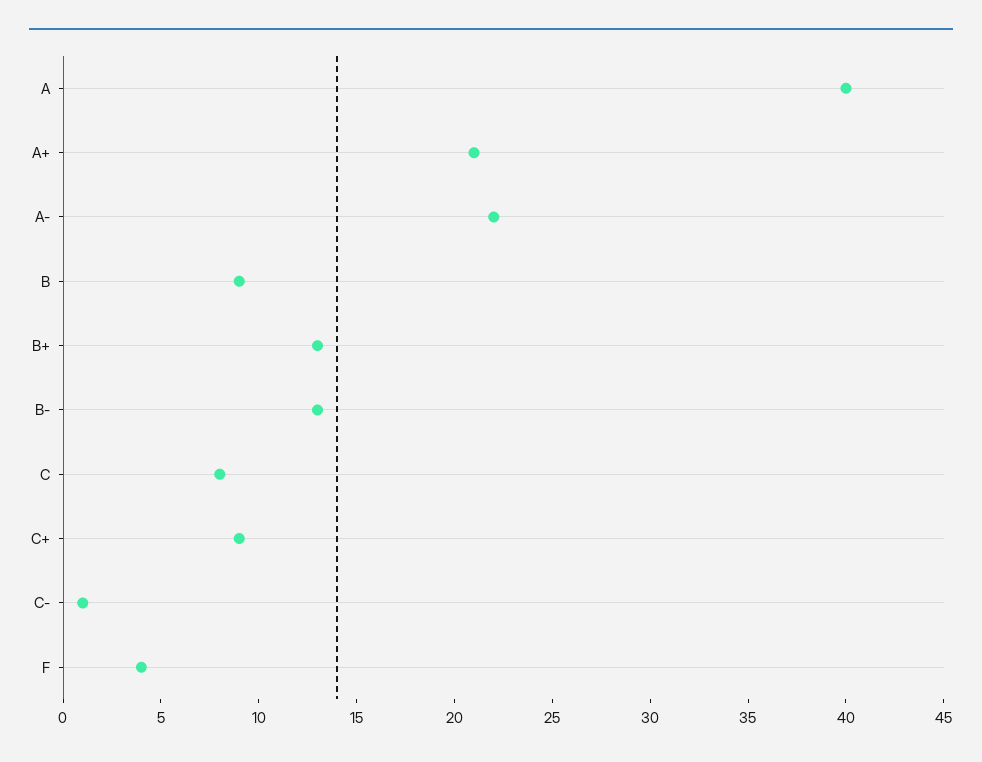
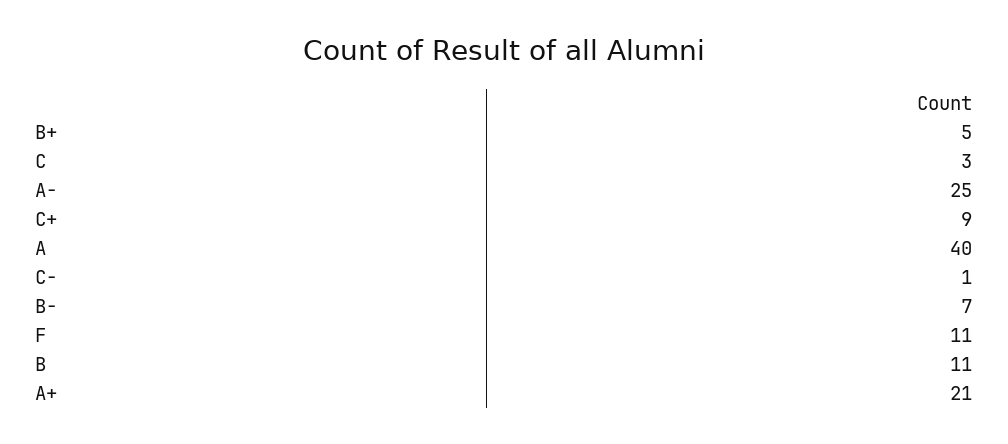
A-: 22 -> 25
B: 9 -> 11
B+: 13 -> 5
B-: 13 -> 7
C: 8 -> 3
F: 4 -> 11

